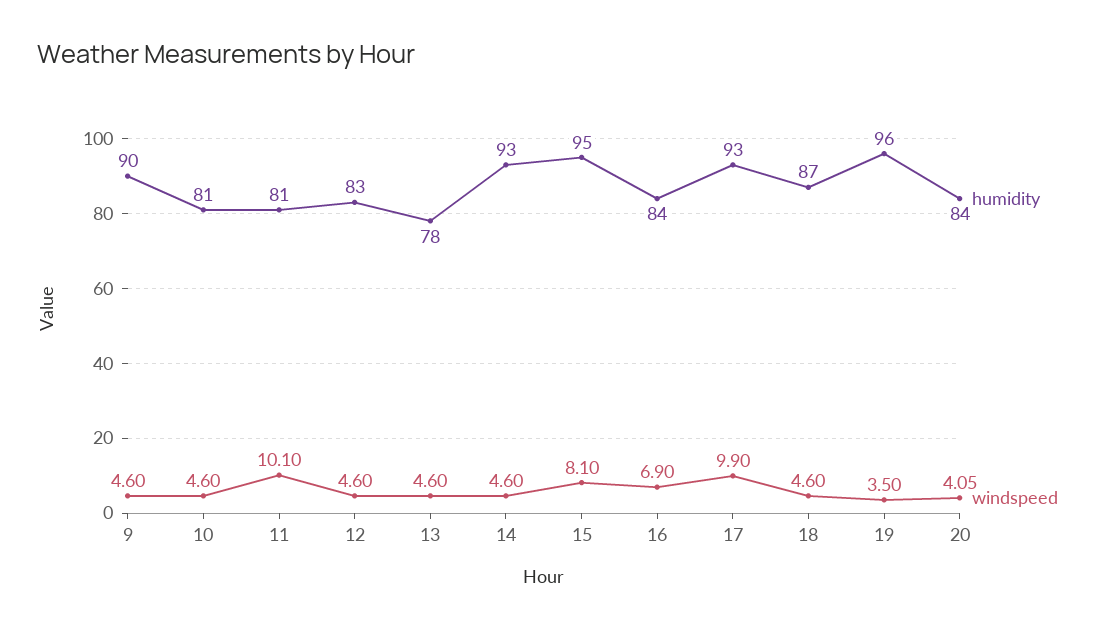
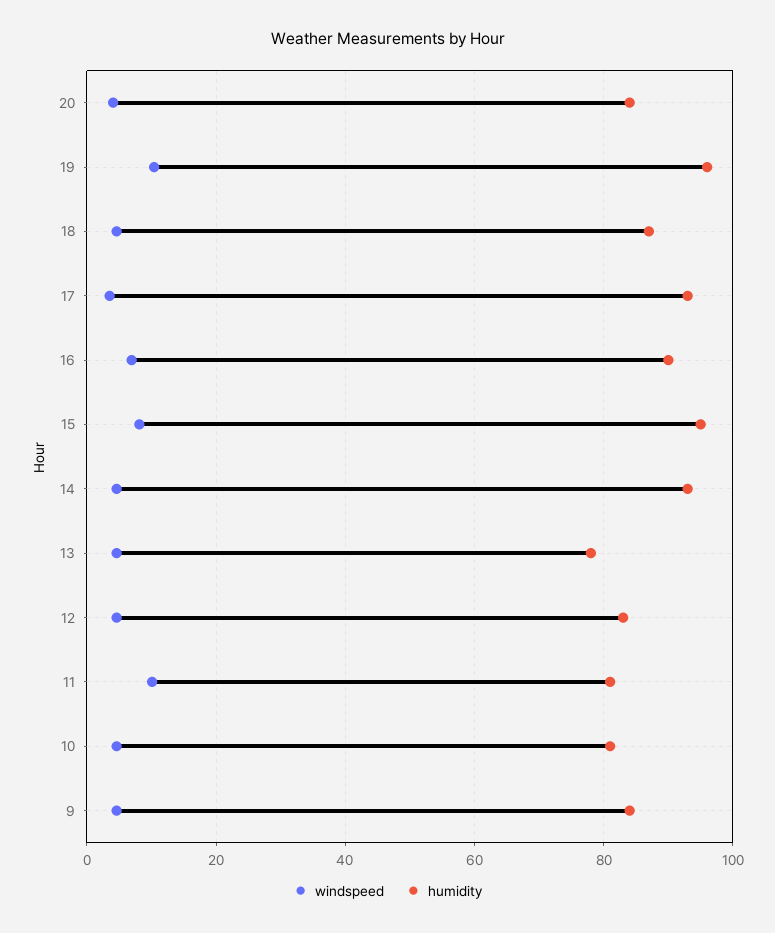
humidity, 9: 90 -> 84
humidity, 16: 84 -> 90
windspeed, 17: 9.9 -> 4
windspeed, 19: 3.5 -> 10

